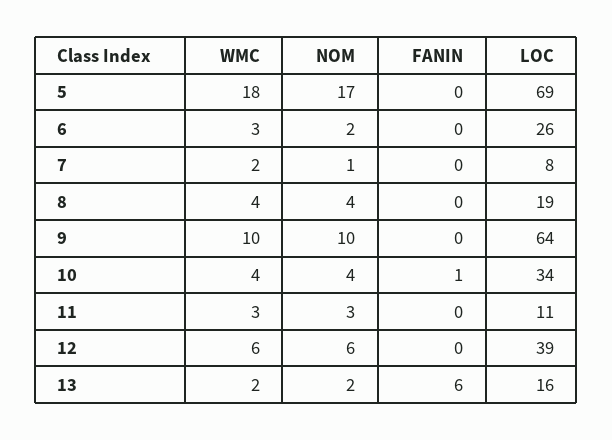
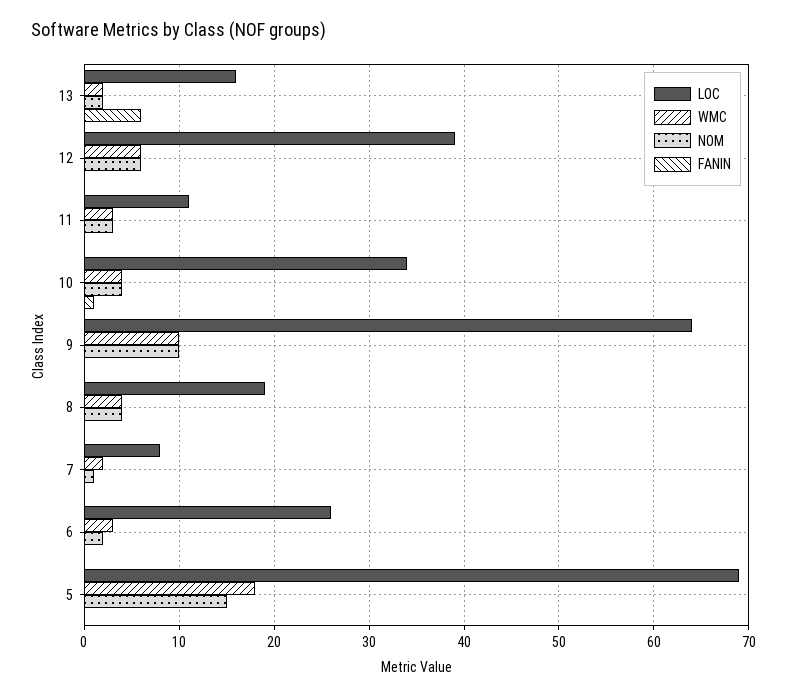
NOM, 5: 17 -> 15

